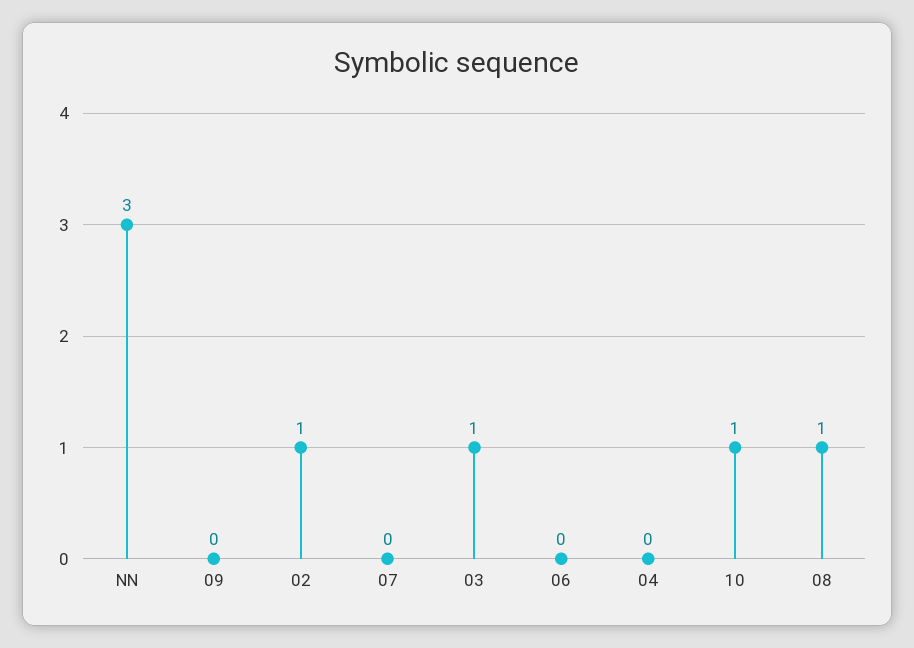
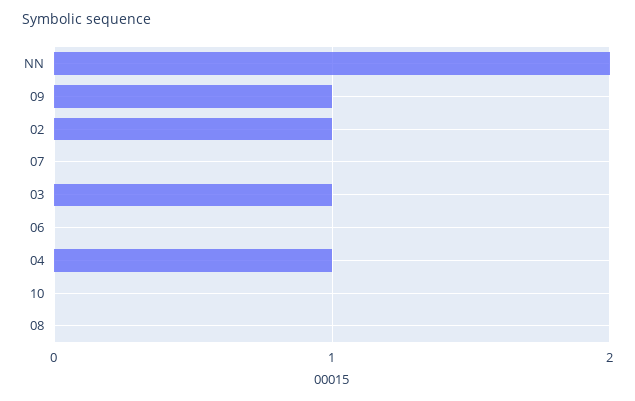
NN: 3 -> 2
09: 0 -> 1
04: 0 -> 1
10: 1 -> 0
08: 1 -> 0

